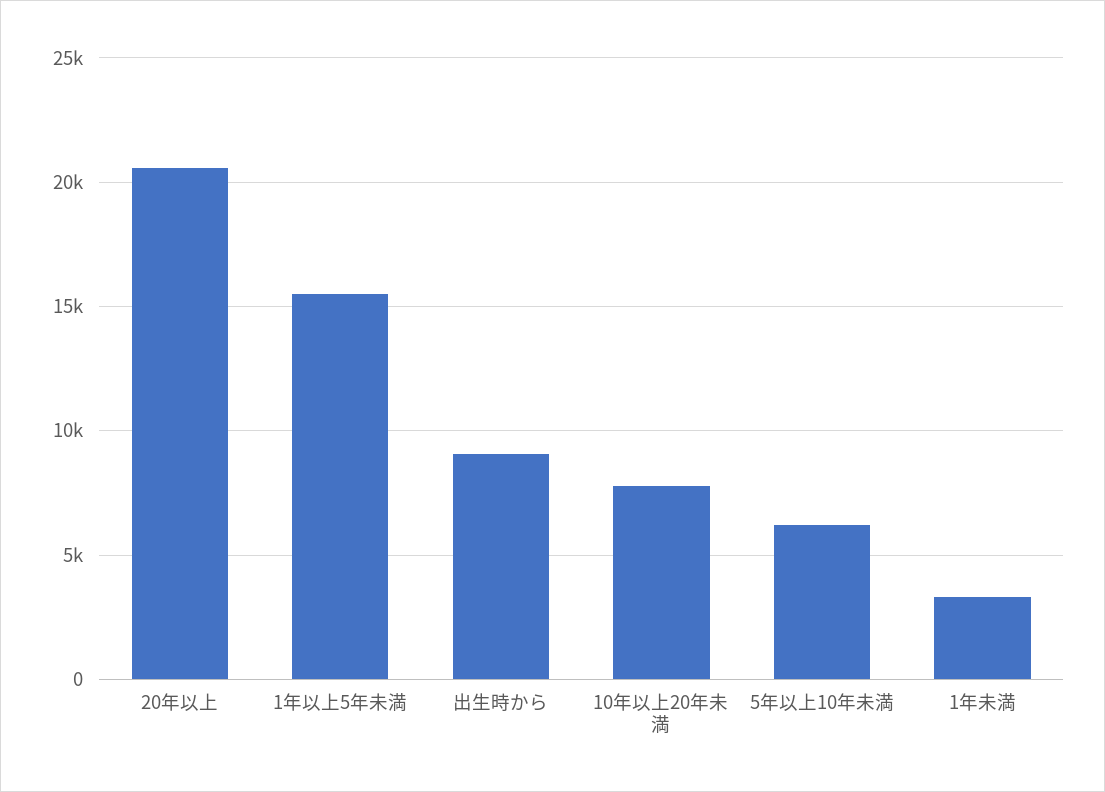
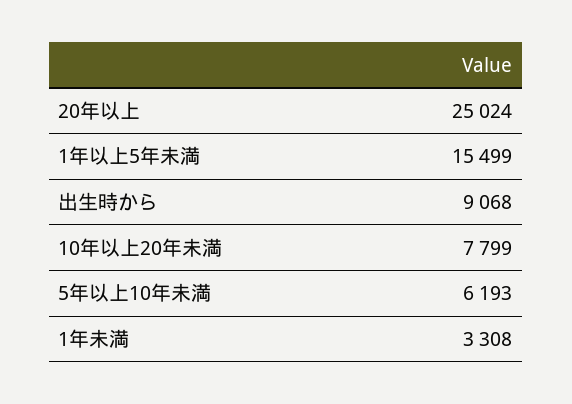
20年以上: 20500 -> 25024

